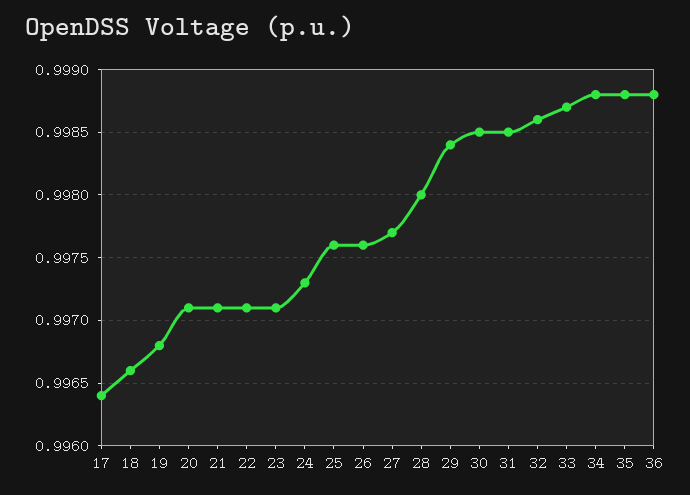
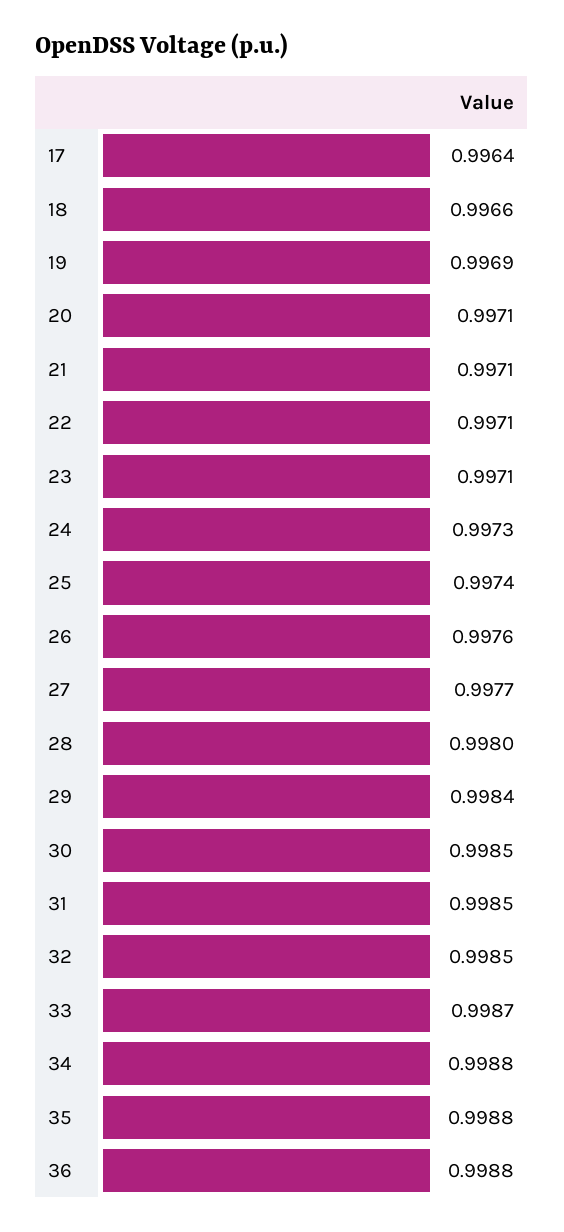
19: 0.9968 -> 0.9969
25: 0.9976 -> 0.9974
32: 0.9986 -> 0.9985

